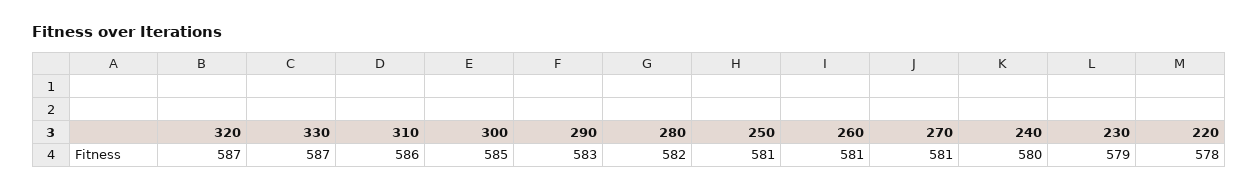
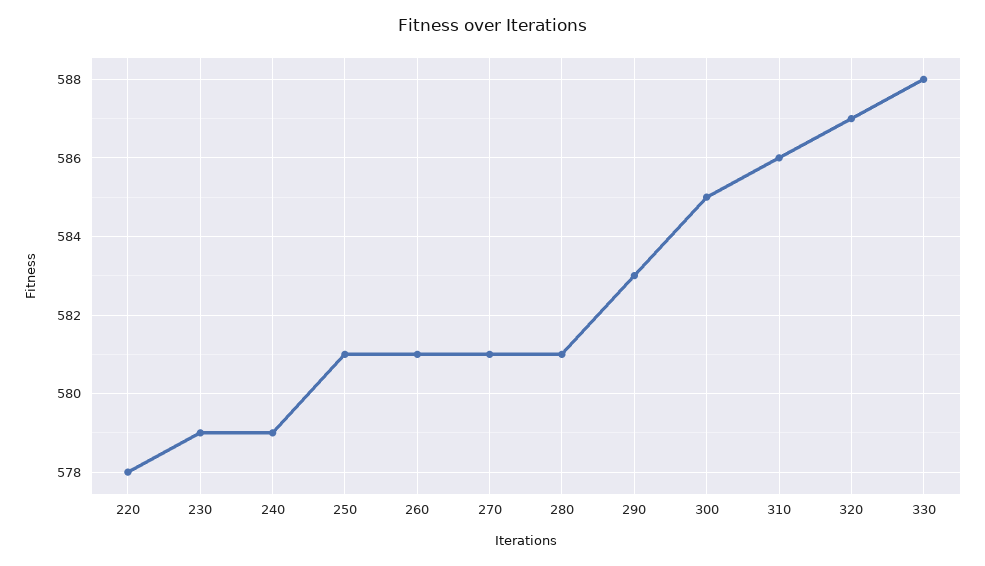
330: 587 -> 588
280: 582 -> 581
240: 580 -> 579

